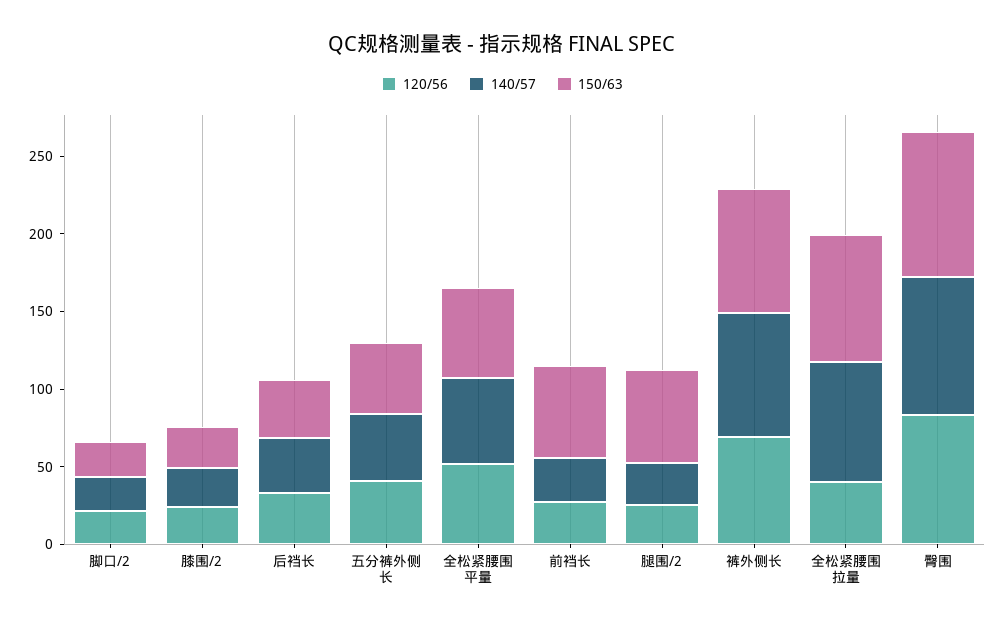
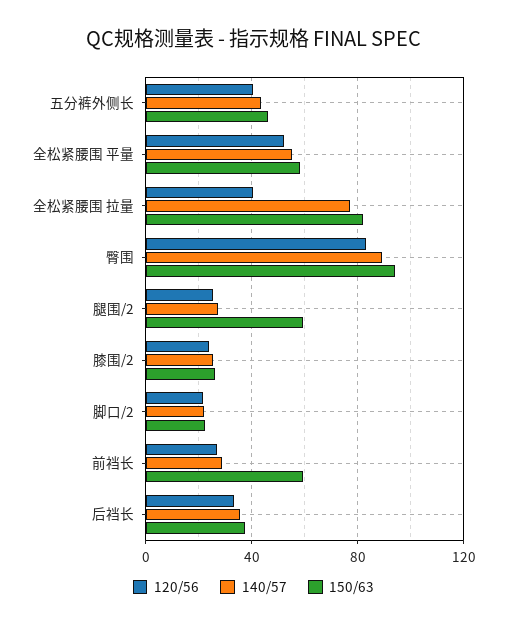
120/56, 裤外侧长: 70 -> none
140/57, 裤外侧长: 80 -> none
150/63, 裤外侧长: 80 -> none

